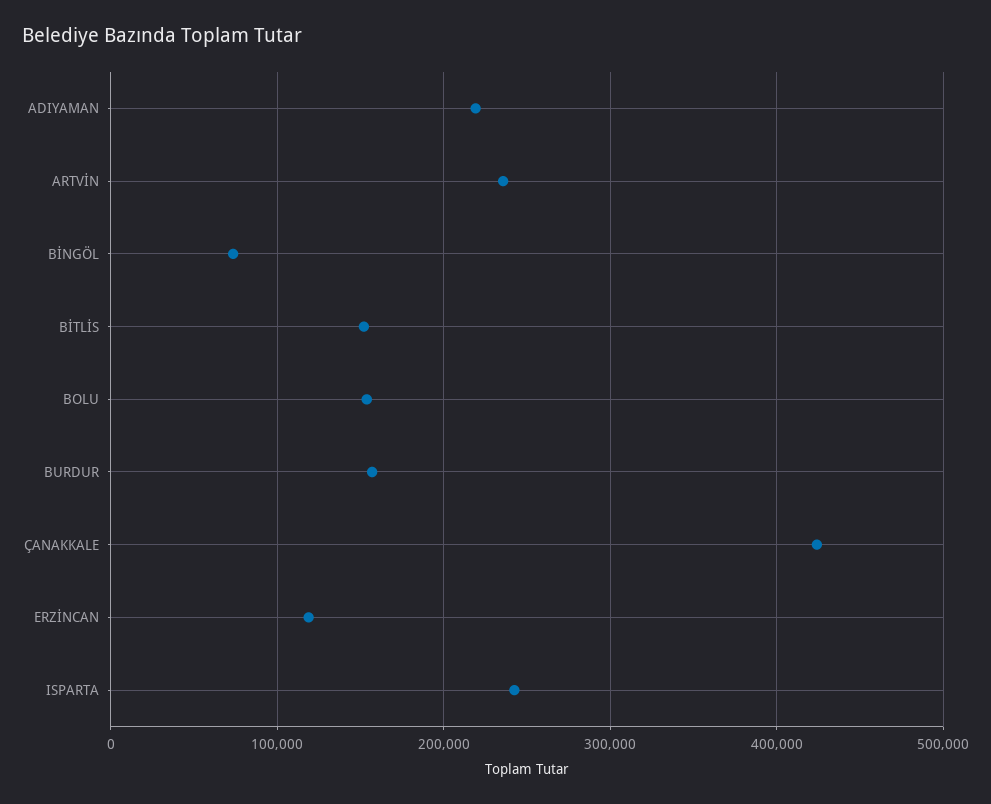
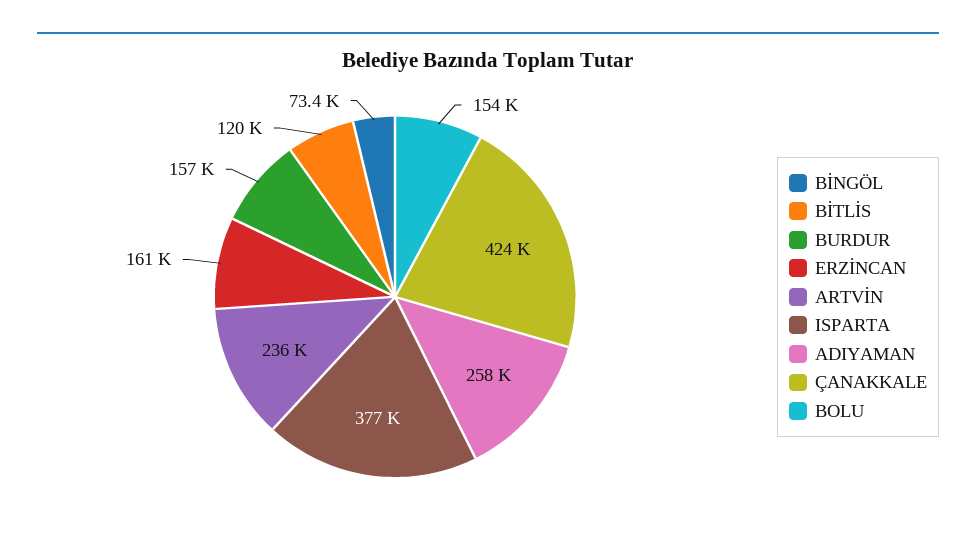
ADIYAMAN: 220000 -> 258000
BİTLİS: 150000 -> 120000
ERZİNCAN: 120000 -> 161000
ISPARTA: 240000 -> 377000

